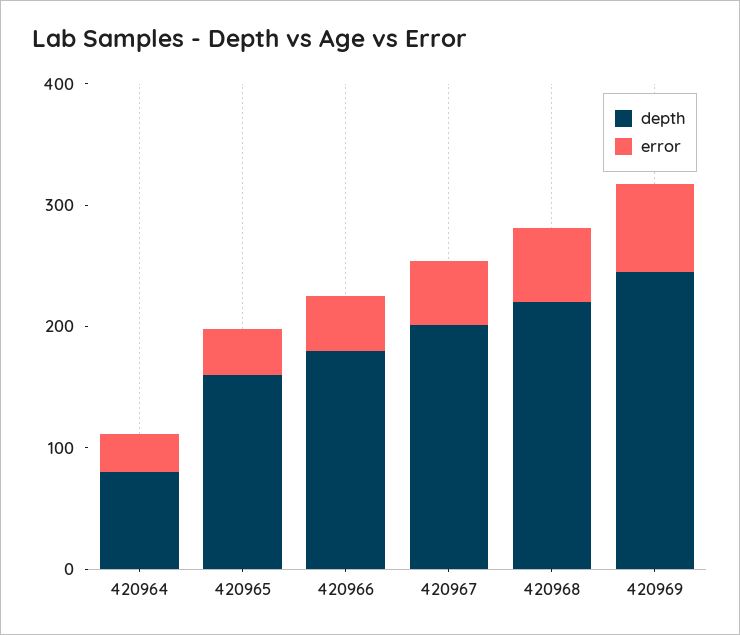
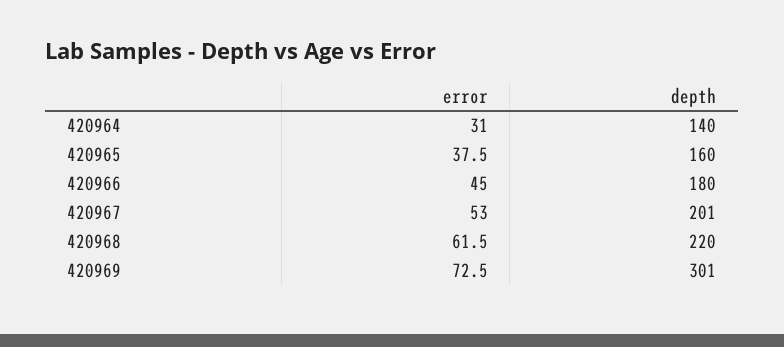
depth, 420964: 80 -> 140
depth, 420969: 240 -> 301

